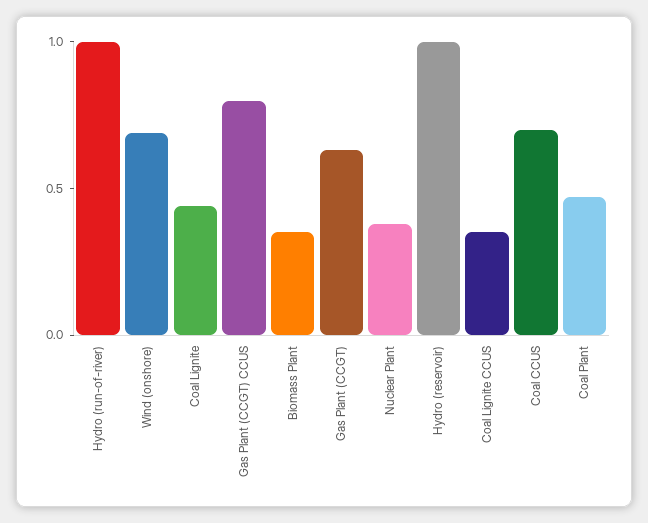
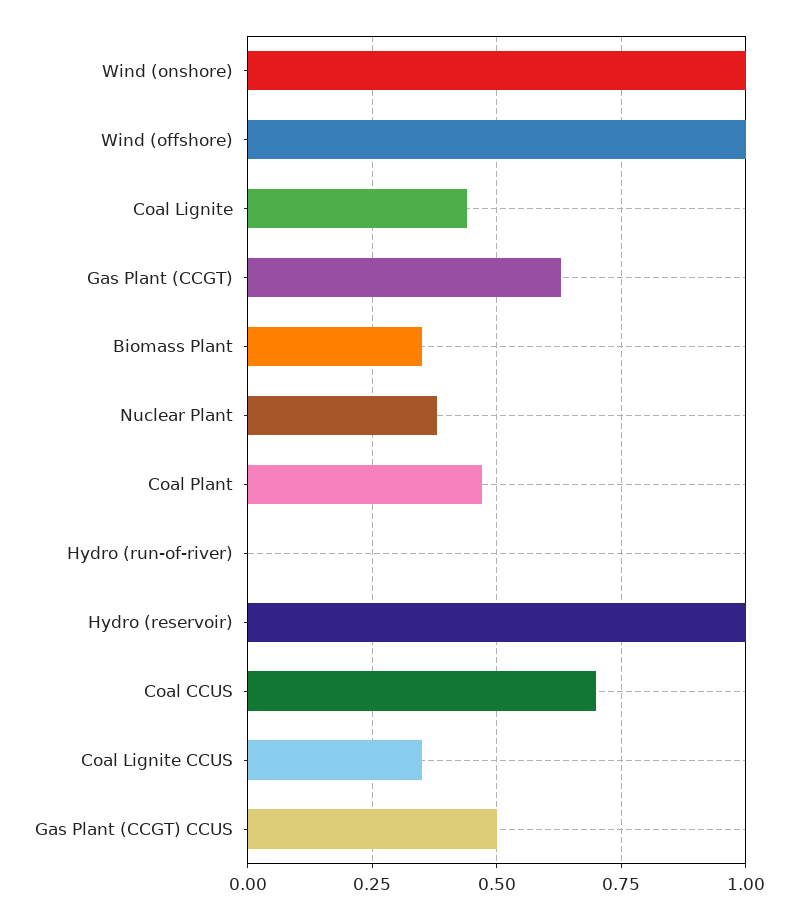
Hydro (run-of-river): 1 -> 0
Wind (onshore): 0.7 -> 1
Gas Plant (CCGT) CCUS: 0.8 -> 0.5
Wind (offshore): none -> 1

